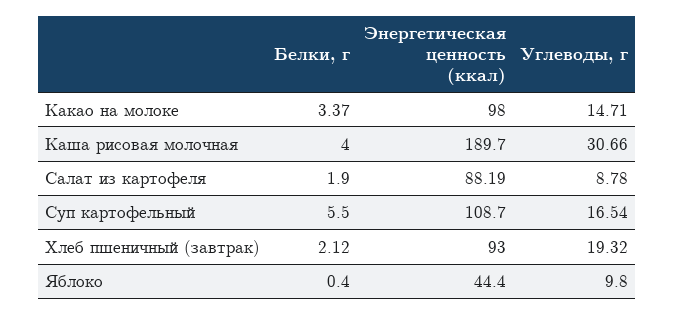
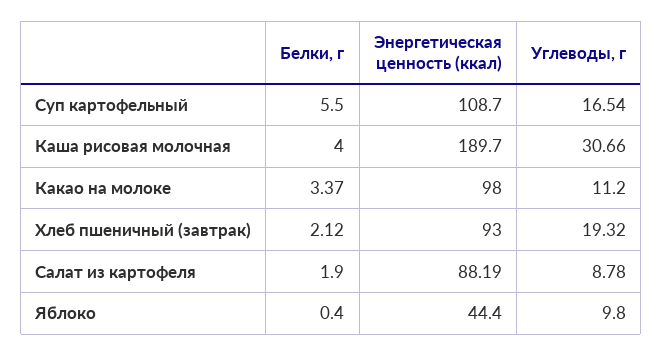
Углеводы, г, Какао на молоке: 14.71 -> 11.2

